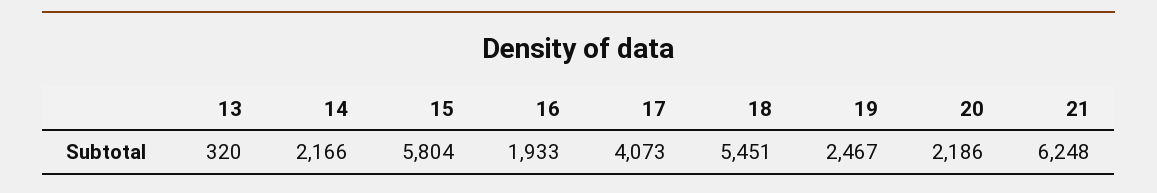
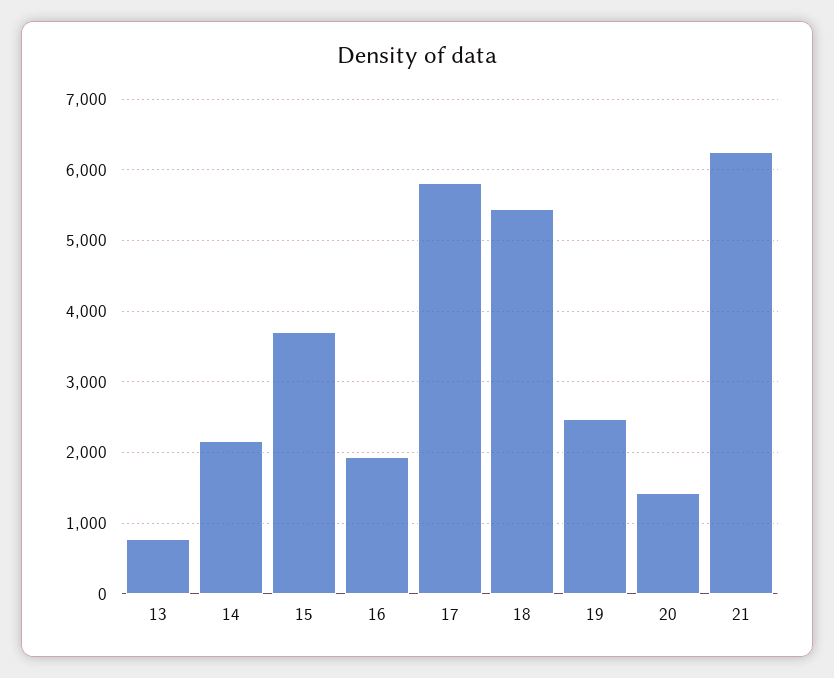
13: 320 -> 800
15: 5804 -> 3700
17: 4073 -> 5800
20: 2186 -> 1400

